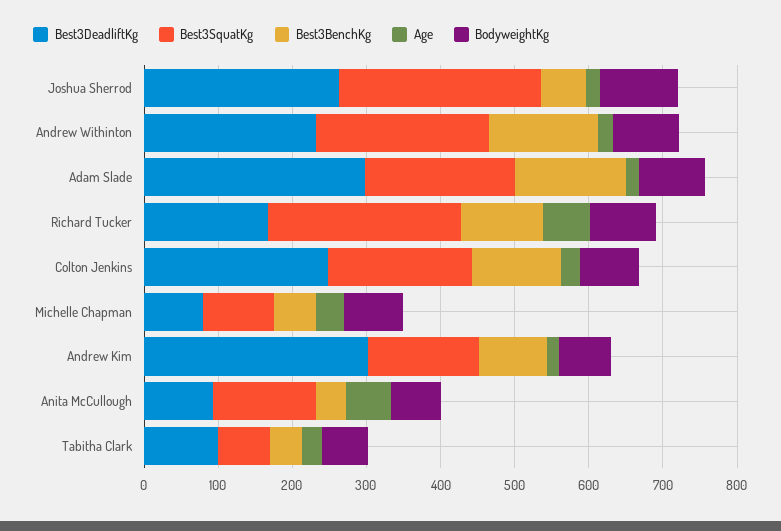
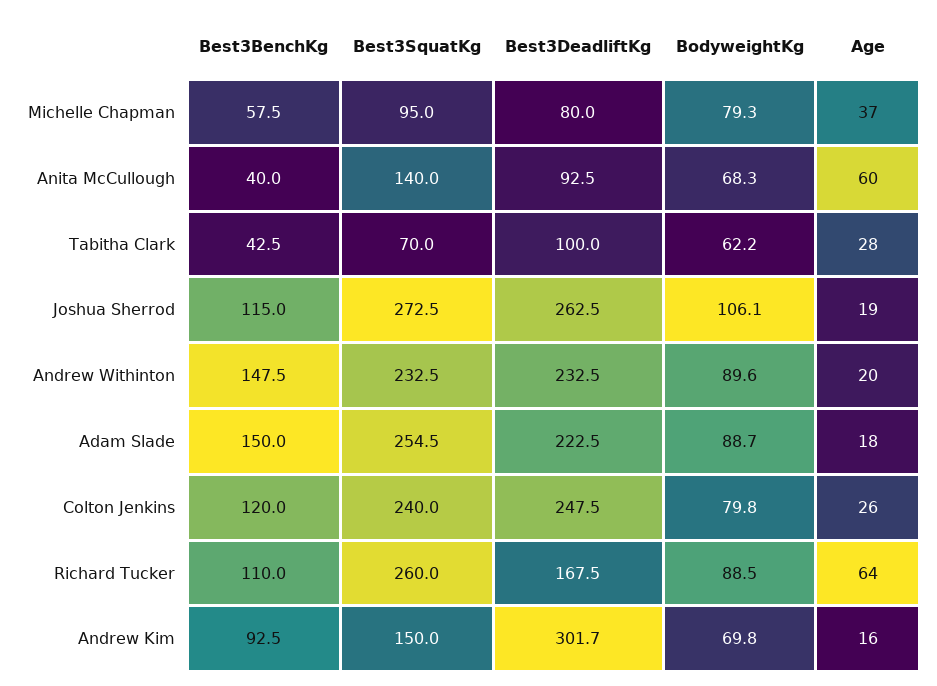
Best3BenchKg, Joshua Sherrod: 60 -> 115
Best3DeadliftKg, Adam Slade: 300 -> 222.5
Best3SquatKg, Adam Slade: 200 -> 254.5
Best3SquatKg, Colton Jenkins: 200 -> 240

